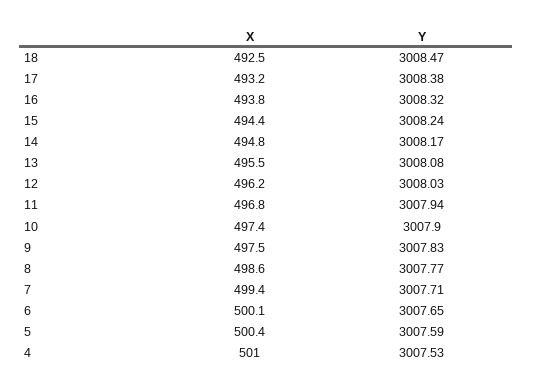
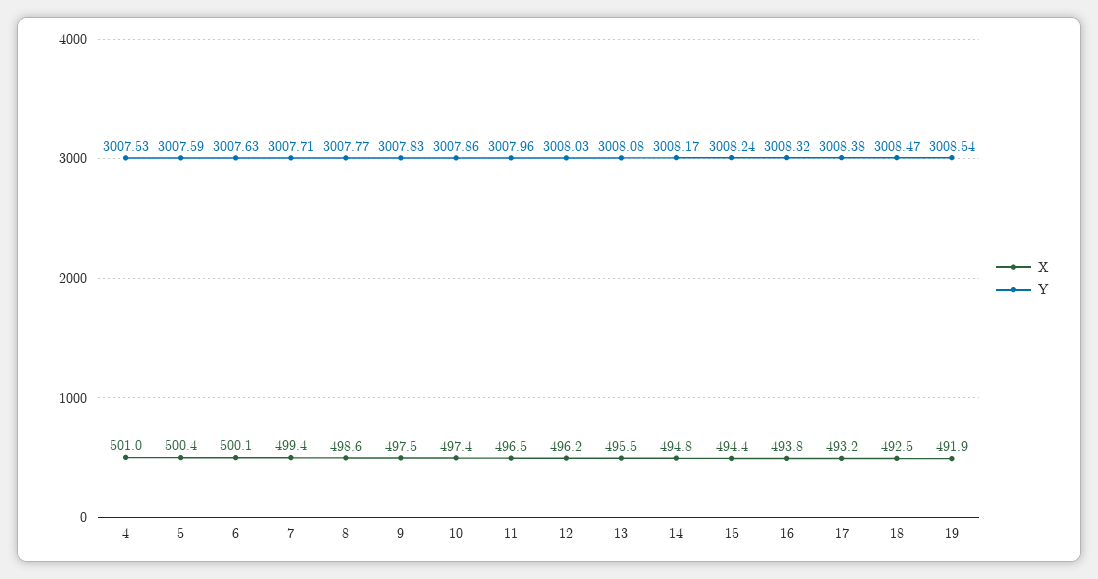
X, 11: 496.8 -> 496.5
Y, 11: 3007.94 -> 3007.96
Y, 10: 3007.9 -> 3007.86
Y, 6: 3007.65 -> 3007.63
X, 19: none -> 491.9
Y, 19: none -> 3008.54

